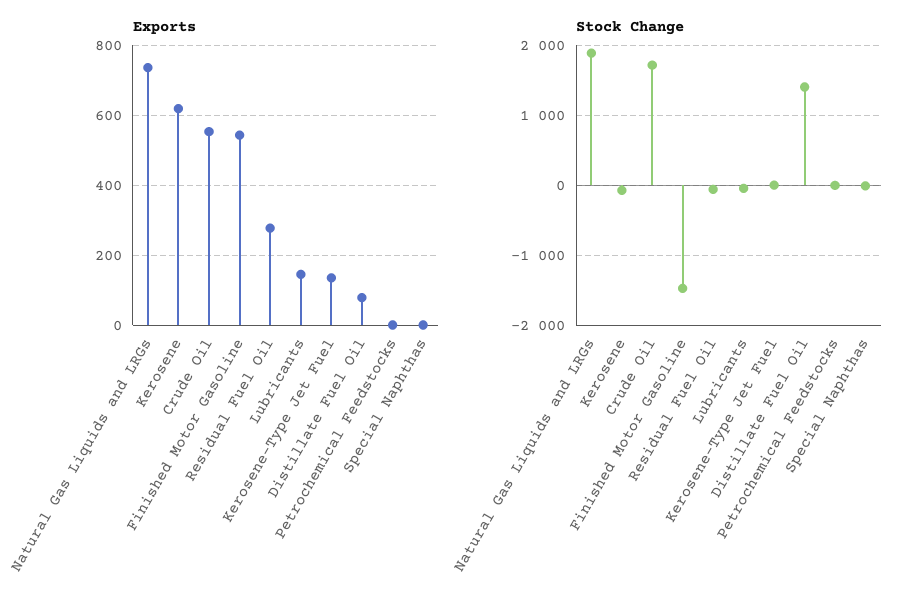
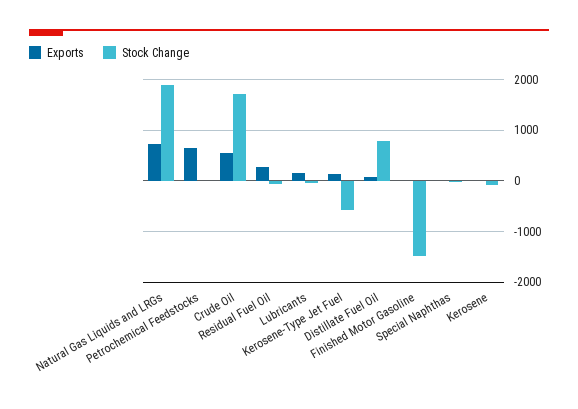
Exports, Kerosene: 620 -> 0
Exports, Finished Motor Gasoline: 540 -> 0
Exports, Petrochemical Feedstocks: 0 -> 600
Stock Change, Kerosene-Type Jet Fuel: 0 -> -600
Stock Change, Distillate Fuel Oil: 1400 -> 800

